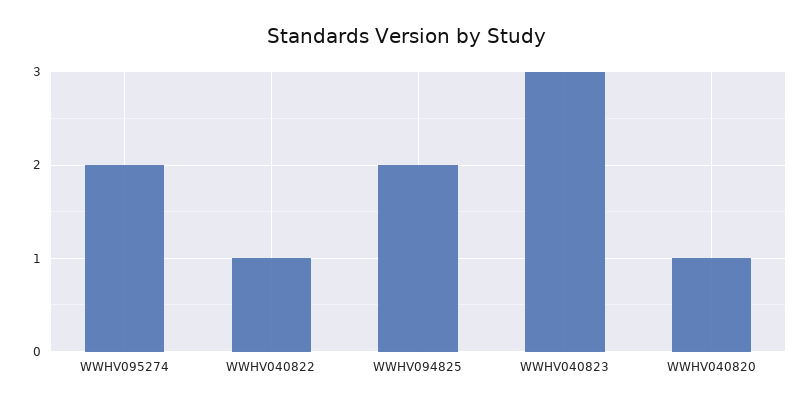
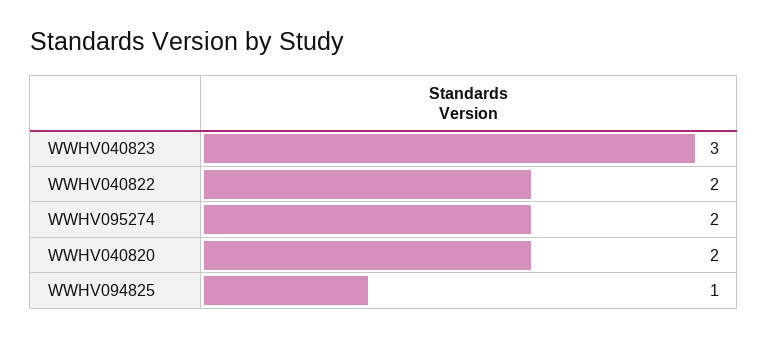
WWHV040822: 1 -> 2
WWHV094825: 2 -> 1
WWHV040820: 1 -> 2

